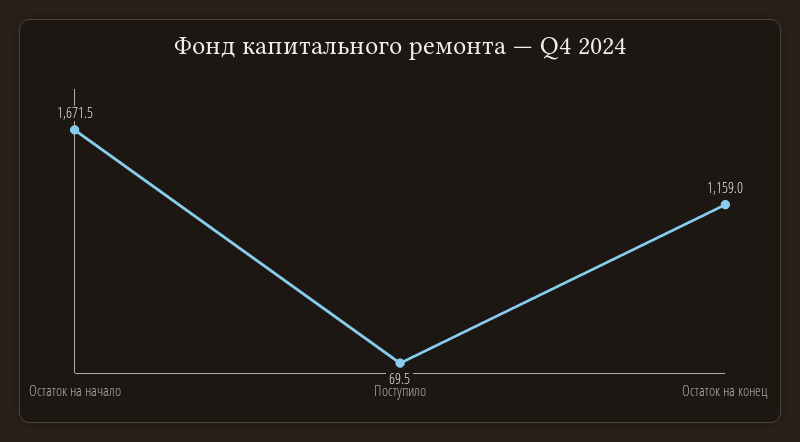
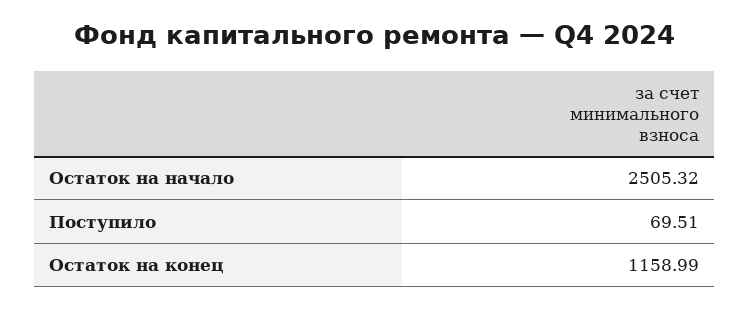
Остаток на начало: 1671.5 -> 2505.32

